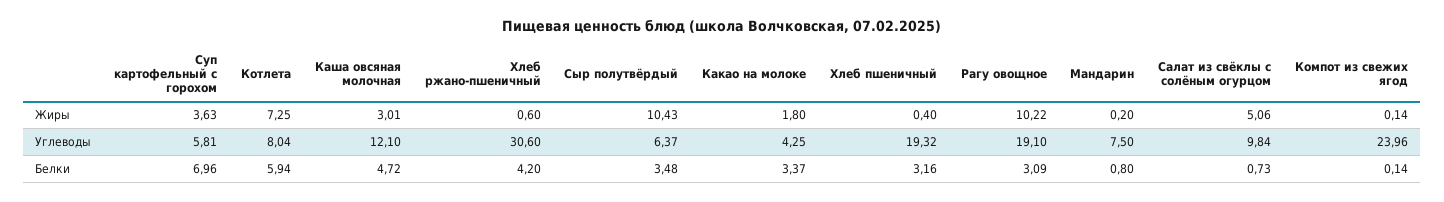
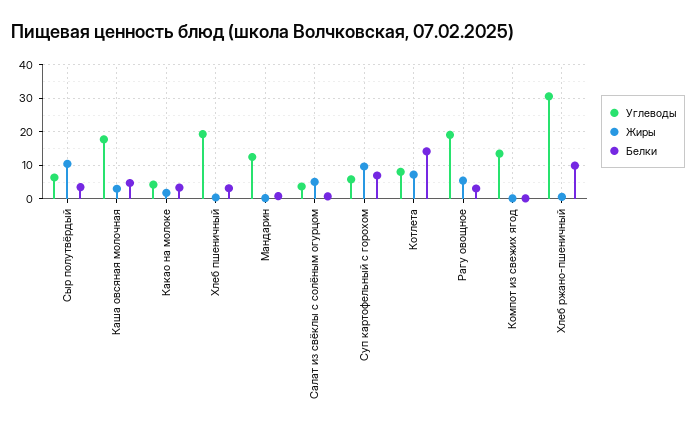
Жиры, Суп картофельный с горохом: 3.63 -> 10
Жиры, Рагу овощное: 10.22 -> 6
Углеводы, Каша овсяная молочная: 12.1 -> 18
Углеводы, Мандарин: 7.5 -> 12
Углеводы, Салат из свёклы с солёным огурцом: 9.84 -> 4
Углеводы, Компот из свежих ягод: 23.96 -> 14
Белки, Котлета: 5.94 -> 14
Белки, Хлеб ржано-пшеничный: 4.2 -> 10

